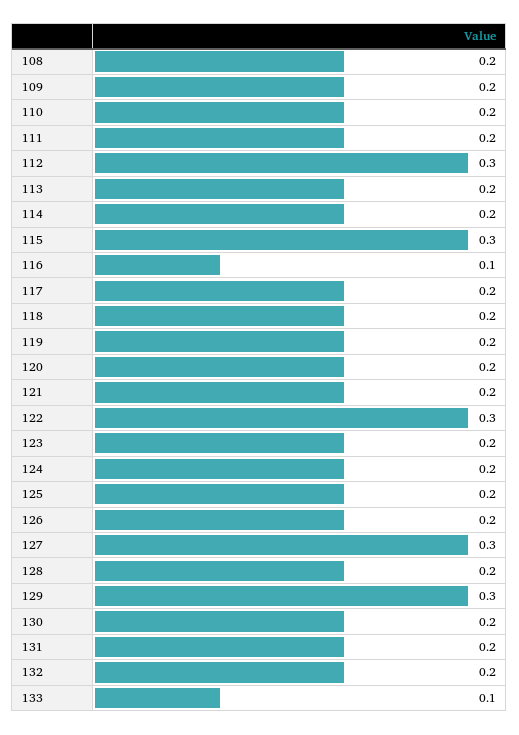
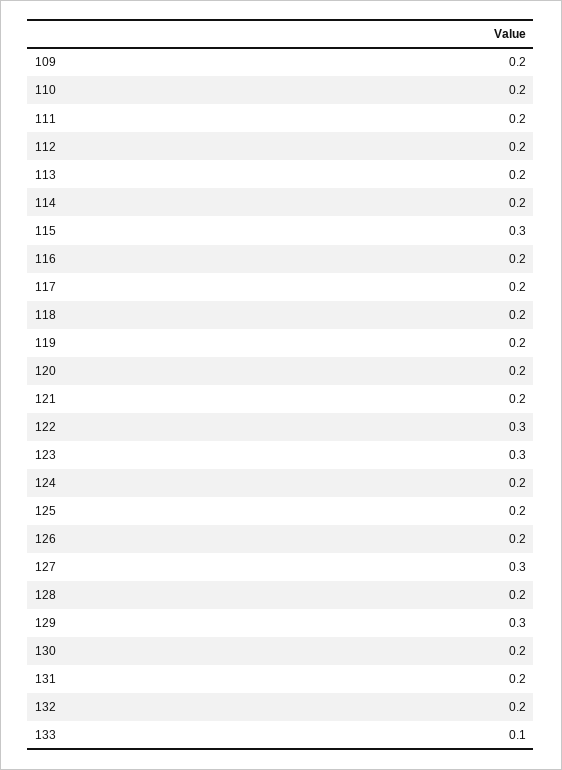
108: 0.2 -> none
112: 0.3 -> 0.2
116: 0.1 -> 0.2
123: 0.2 -> 0.3

